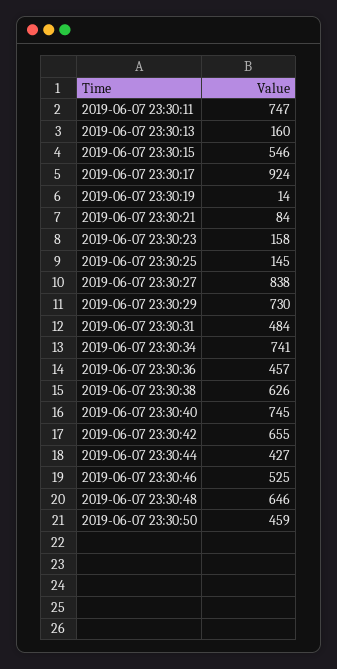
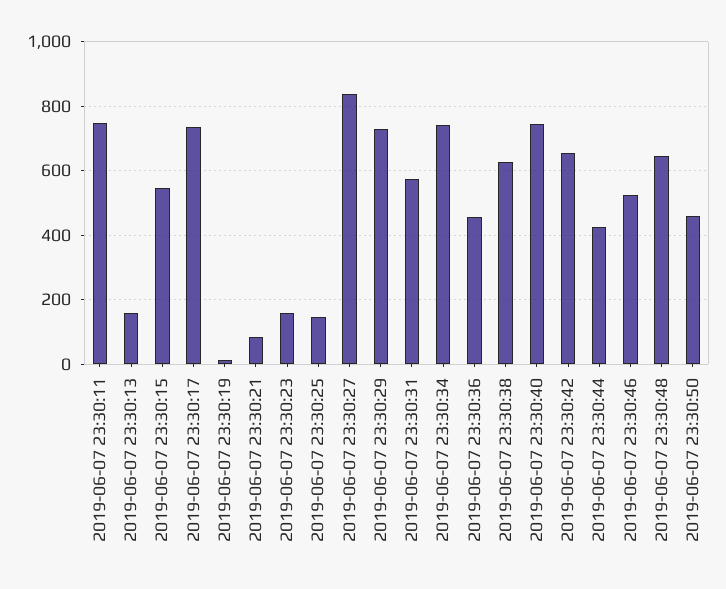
2019-06-07 23:30:17: 924 -> 740
2019-06-07 23:30:31: 484 -> 580

